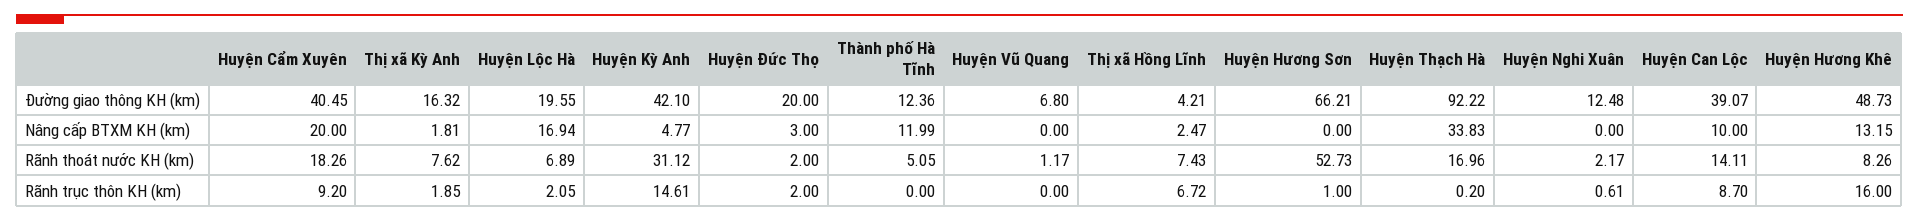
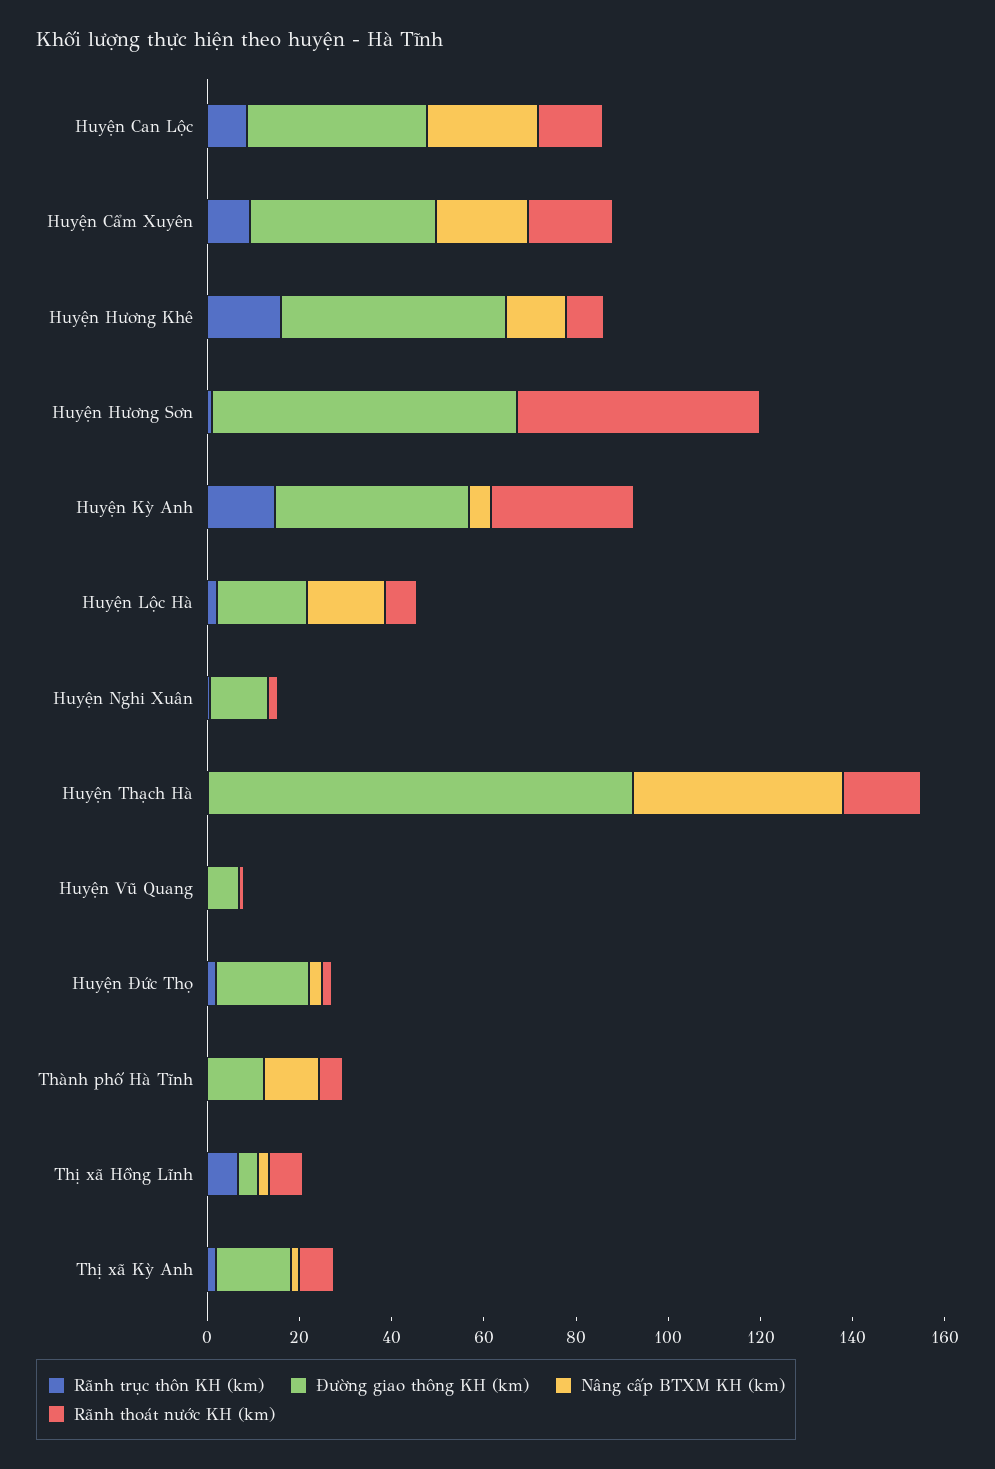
Nâng cấp BTXM KH (km), Huyện Thạch Hà: 33.83 -> 45
Nâng cấp BTXM KH (km), Huyện Can Lộc: 10 -> 25

